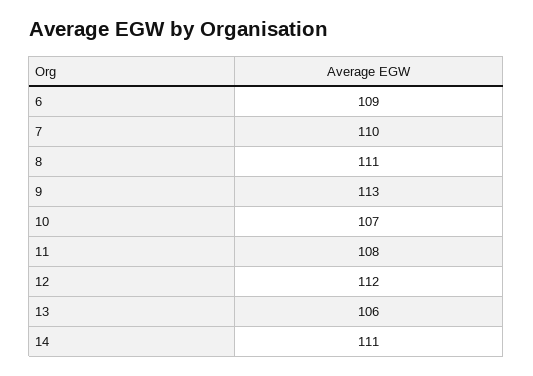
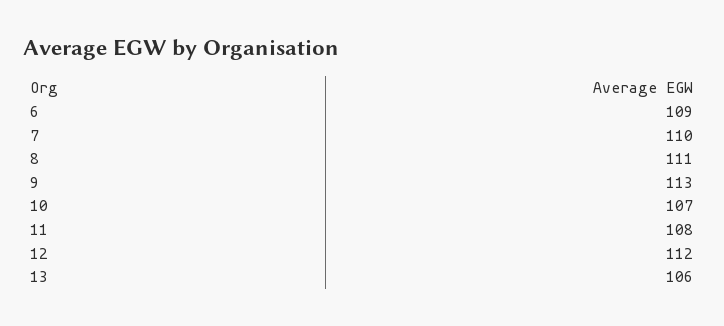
14: 111 -> none

